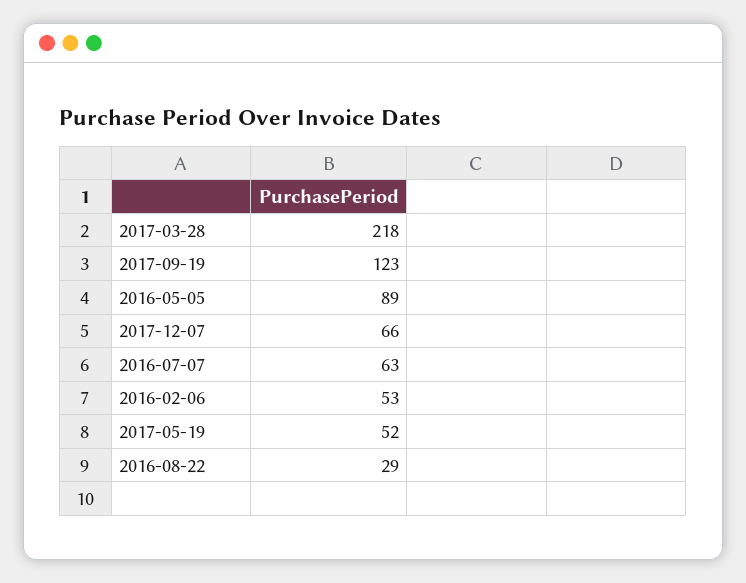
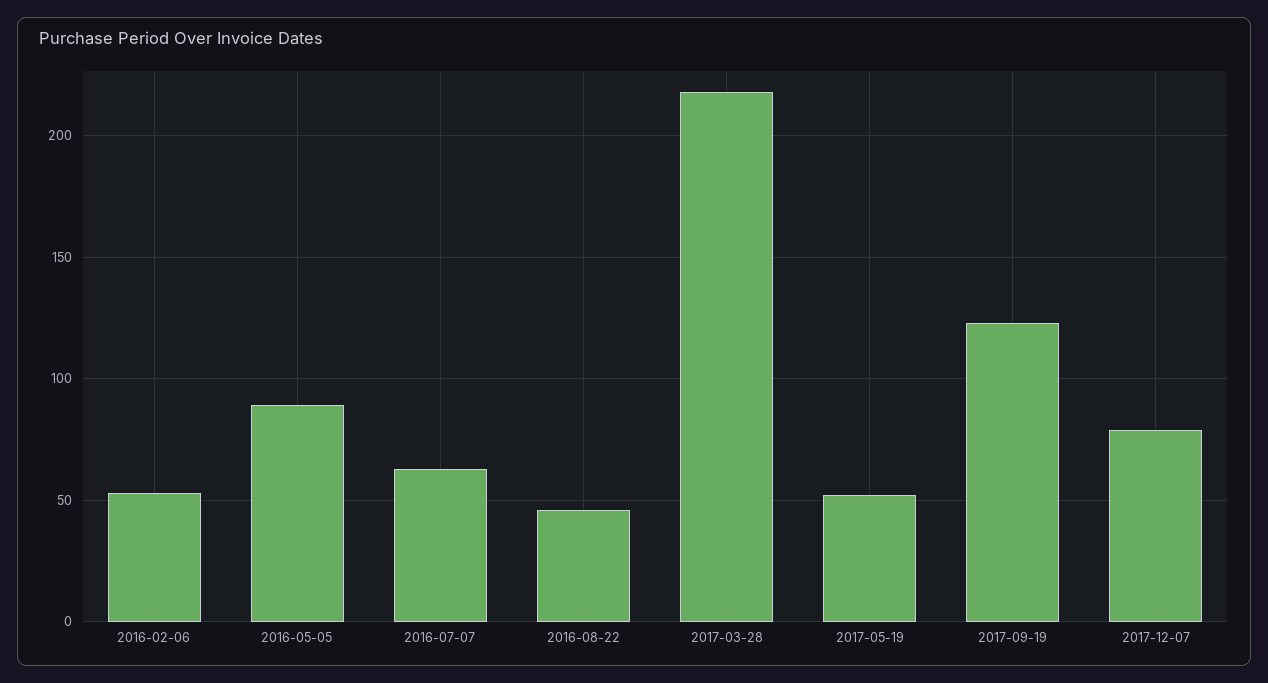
2017-12-07: 66 -> 80
2016-08-22: 29 -> 45

